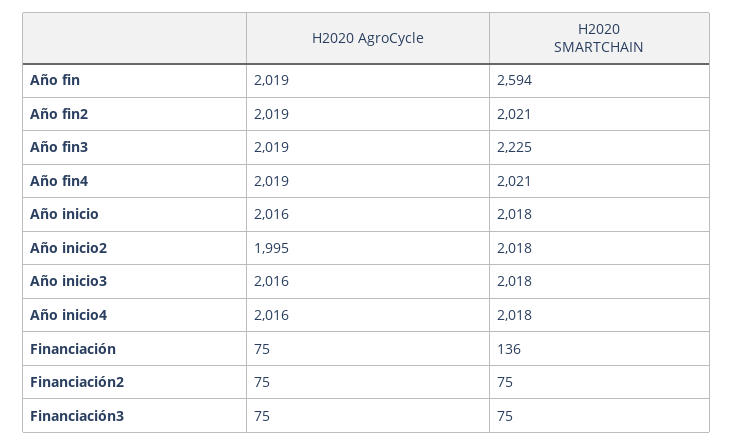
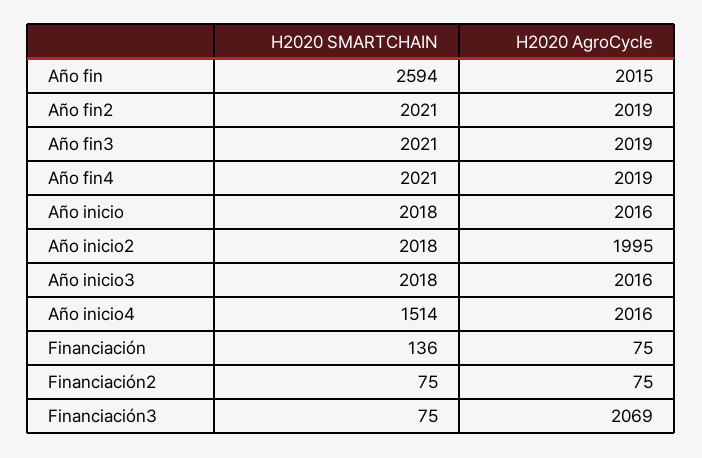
H2020 AgroCycle, Año fin: 2019 -> 2015
H2020 SMARTCHAIN, Año fin3: 2225 -> 2021
H2020 SMARTCHAIN, Año inicio4: 2018 -> 1514
H2020 AgroCycle, Financiación3: 75 -> 2069

